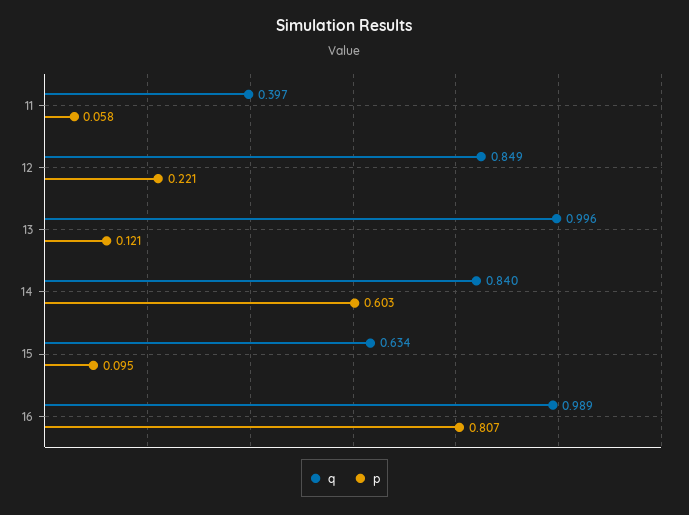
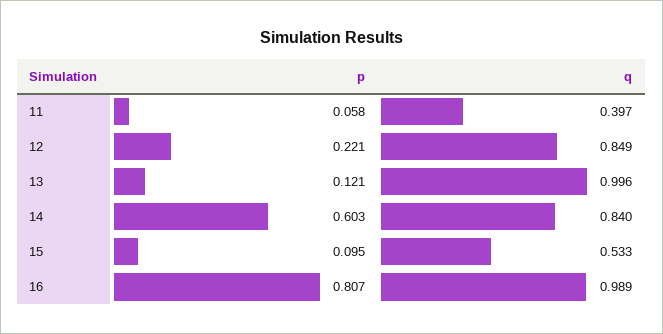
q, 15: 0.634 -> 0.533

